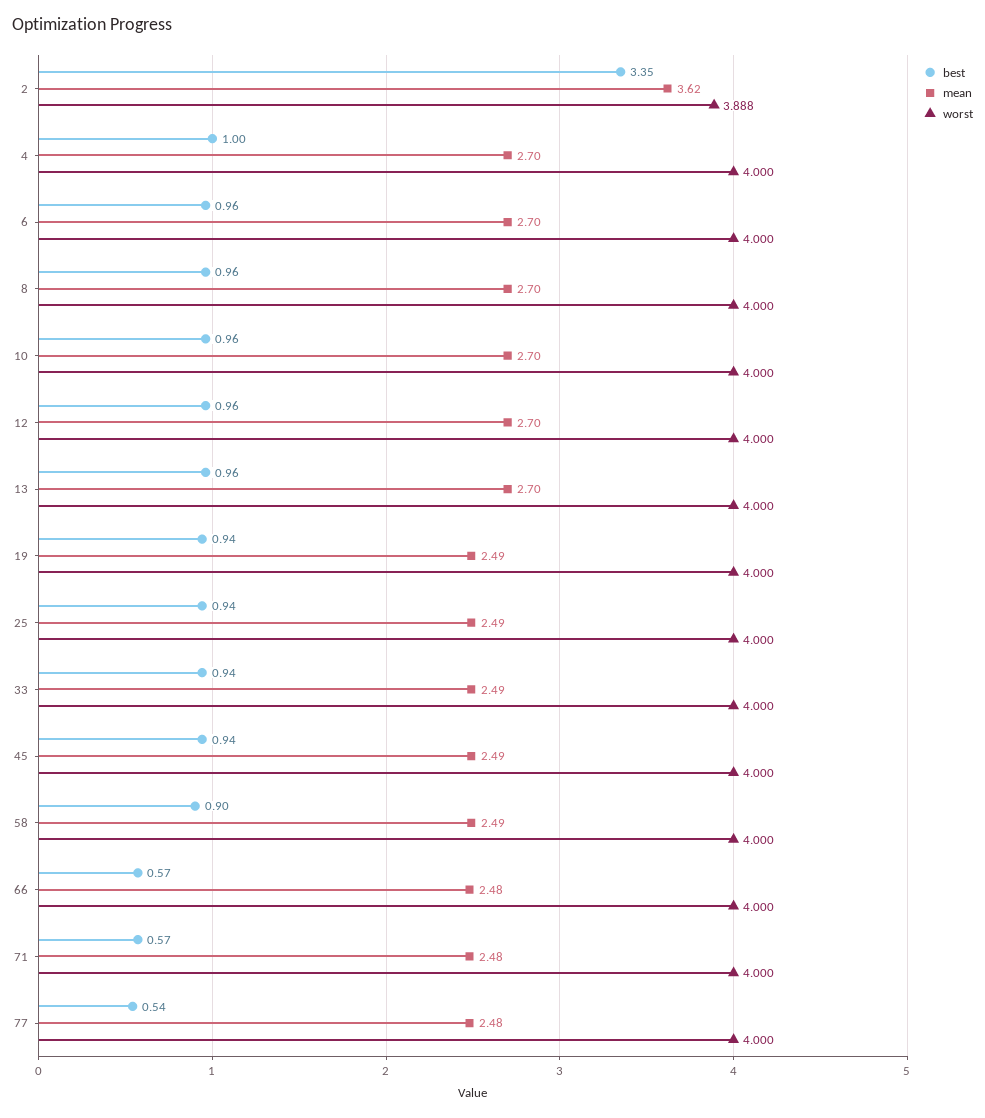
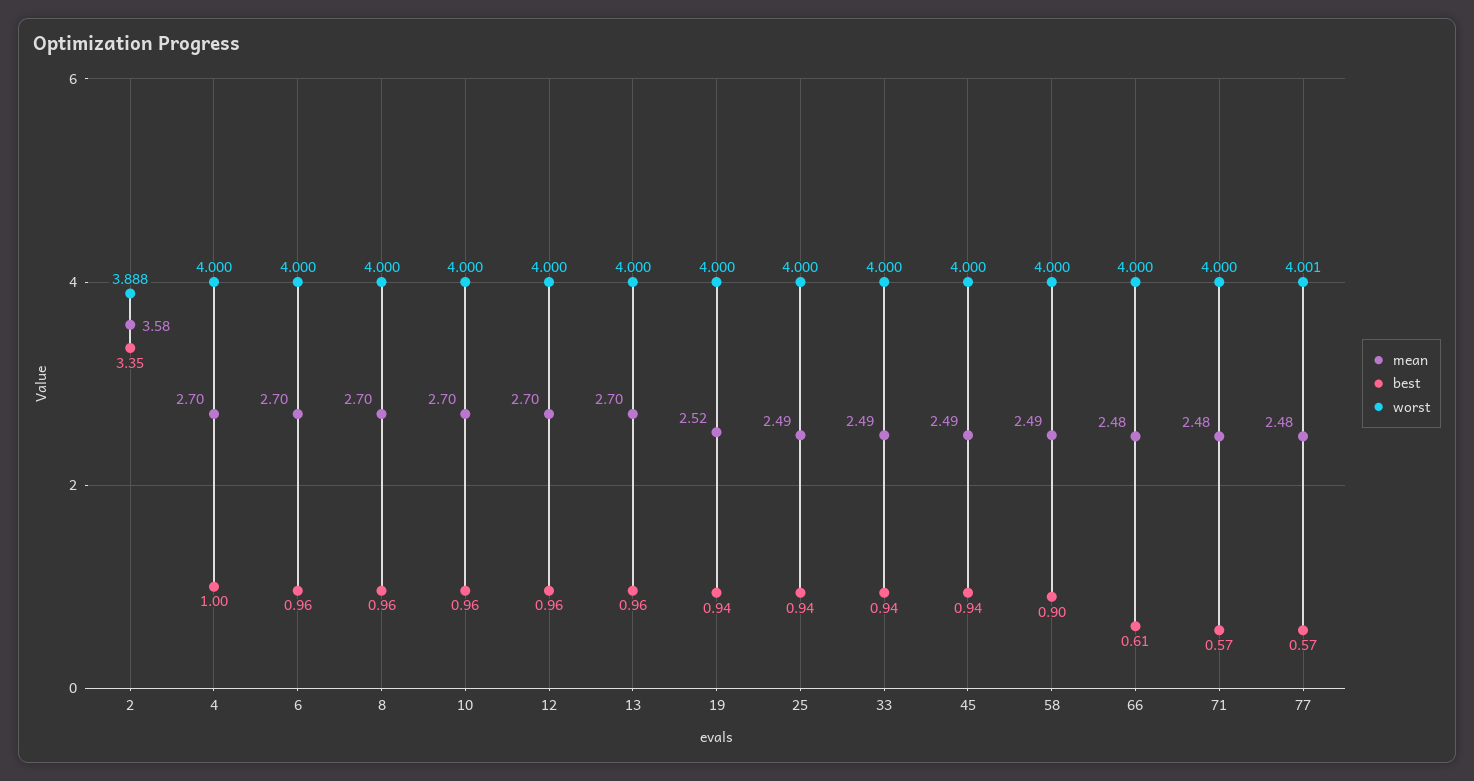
mean, 2: 3.62 -> 3.58
mean, 19: 2.49 -> 2.52
best, 66: 0.57 -> 0.61
best, 77: 0.54 -> 0.57
worst, 77: 4 -> 4.001

